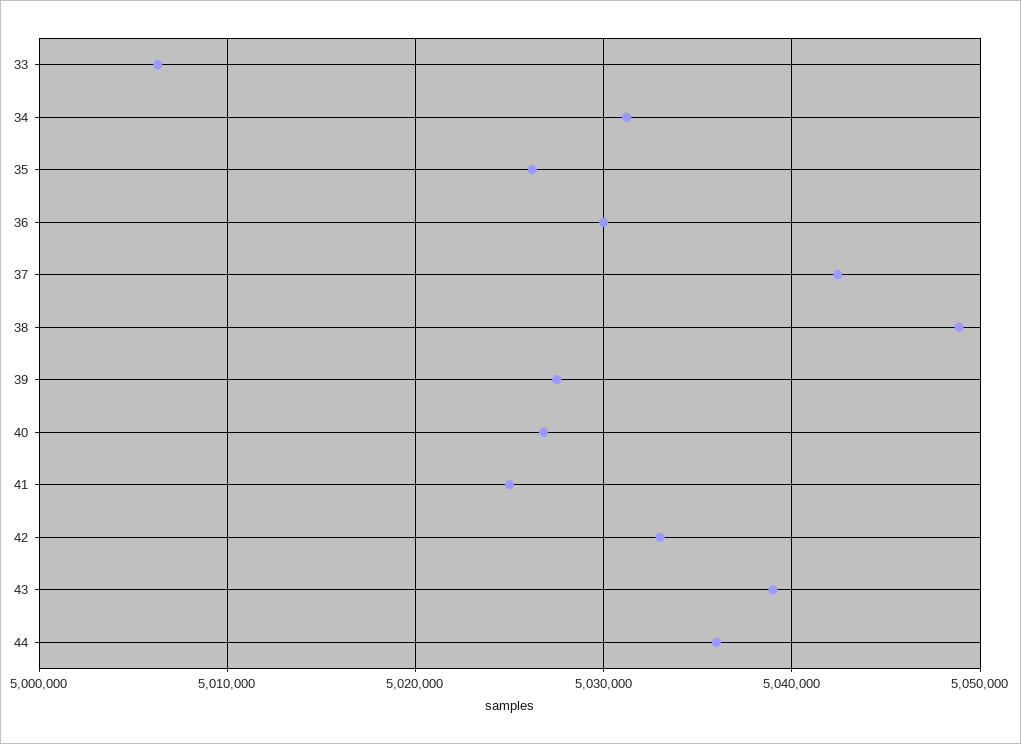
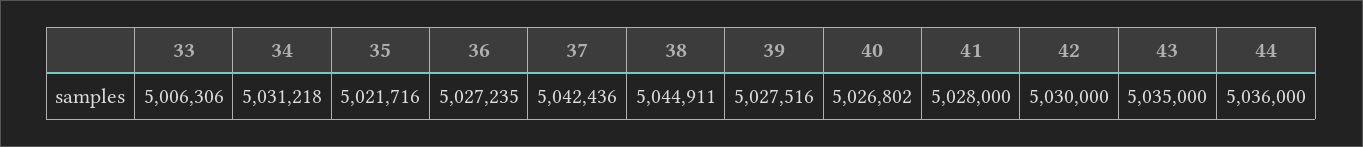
35: 5026000 -> 5021716
36: 5030000 -> 5027235
38: 5049000 -> 5044911
41: 5025000 -> 5028000
42: 5033000 -> 5030000
43: 5039000 -> 5035000

